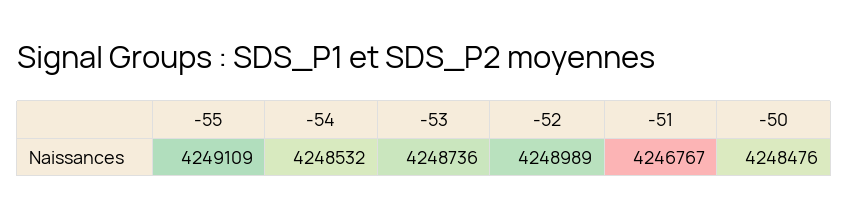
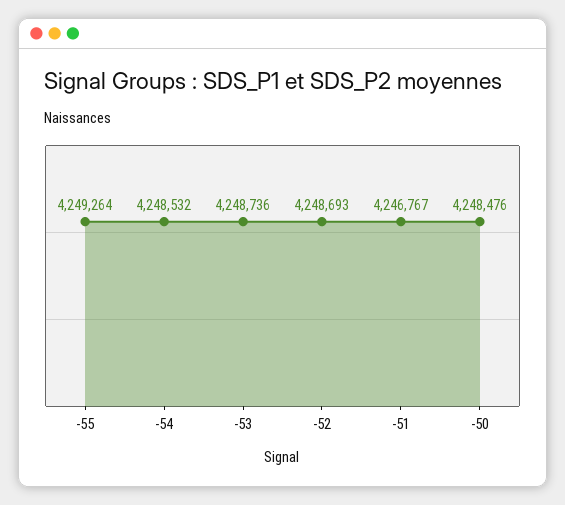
-55: 4249109 -> 4249264
-52: 4248989 -> 4248693

